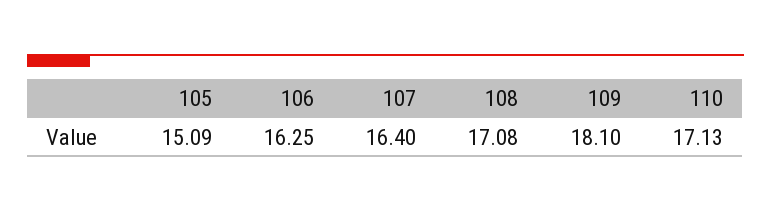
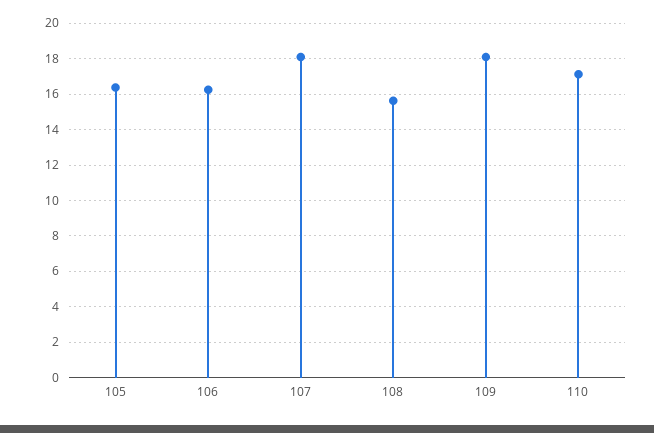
105: 15.09 -> 16.5
107: 16.4 -> 18
108: 17.08 -> 15.5

